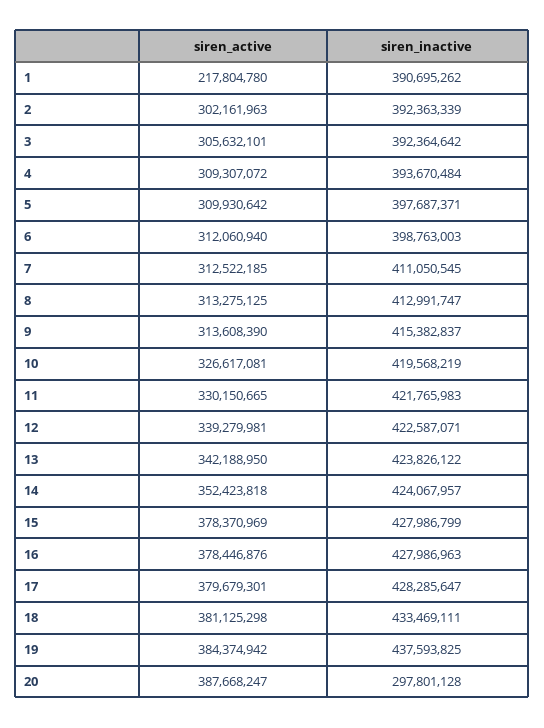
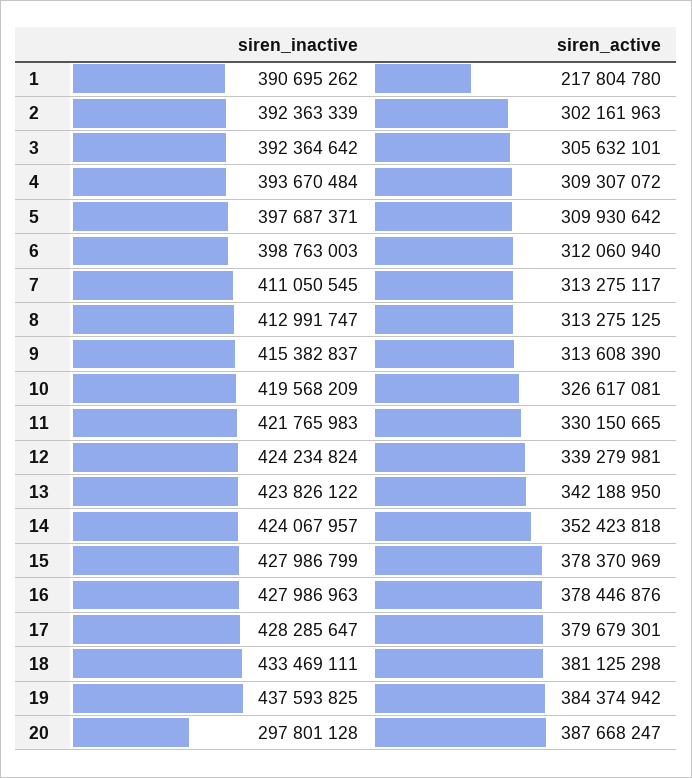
siren_active, 7: 312522185 -> 313275117
siren_inactive, 10: 419568219 -> 419568209
siren_inactive, 12: 422587071 -> 424234824

